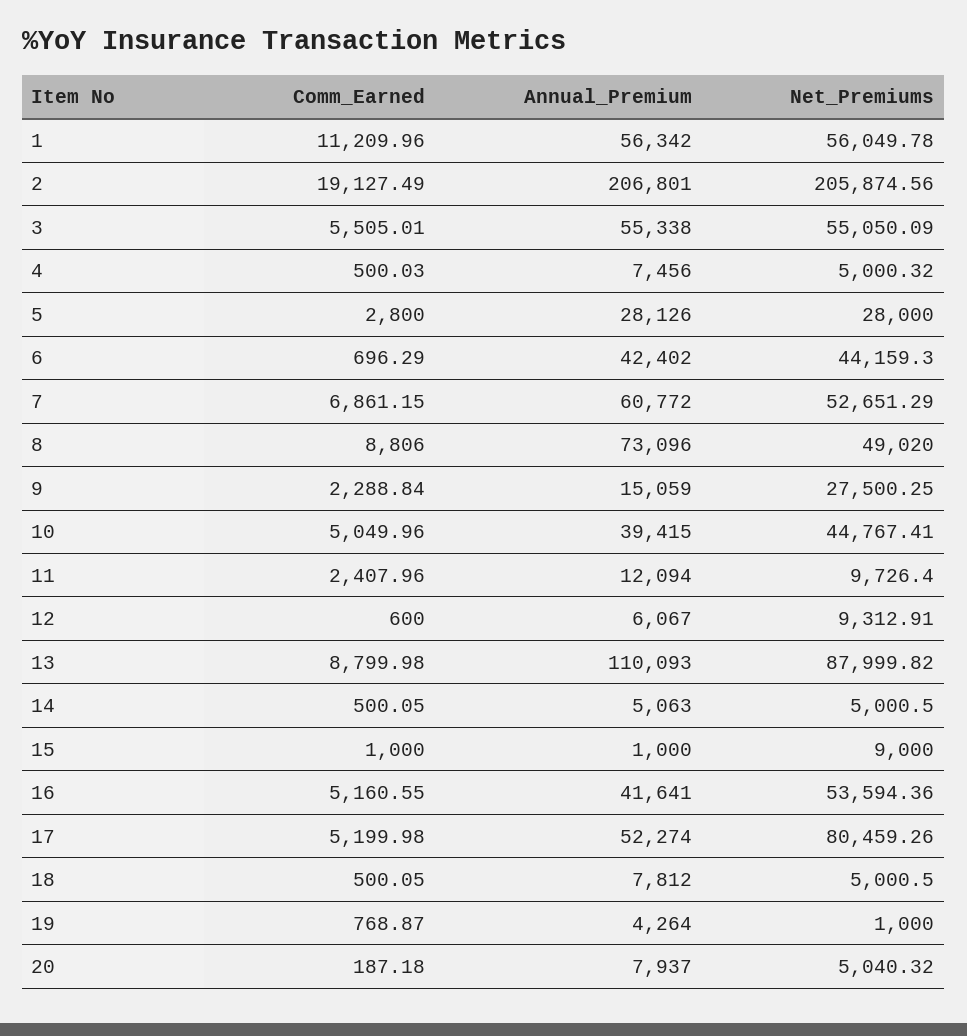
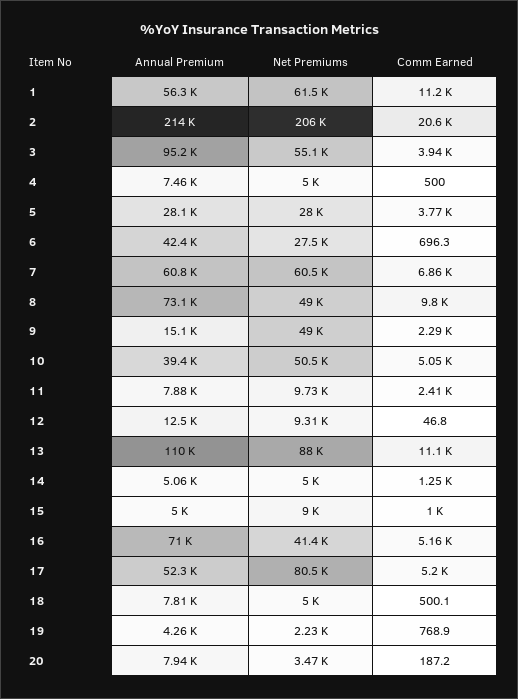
Net_Premiums, 1: 56049.78 -> 61500
Comm_Earned, 2: 19127.49 -> 20600
Annual_Premium, 2: 206801 -> 214000
Comm_Earned, 3: 5505.01 -> 3940
Annual_Premium, 3: 55338 -> 95200
Comm_Earned, 5: 2800 -> 3770
Net_Premiums, 6: 44159.3 -> 27500
Net_Premiums, 7: 52651.29 -> 60500
Comm_Earned, 8: 8806 -> 9800
Net_Premiums, 9: 27500.25 -> 49000
Net_Premiums, 10: 44767.41 -> 50500
Annual_Premium, 11: 12094 -> 7880
Comm_Earned, 12: 600 -> 46.8
Annual_Premium, 12: 6067 -> 12500
Comm_Earned, 13: 8799.98 -> 11100
Comm_Earned, 14: 500.05 -> 1250
Annual_Premium, 15: 1000 -> 5000
Annual_Premium, 16: 41641 -> 71000
Net_Premiums, 16: 53594.36 -> 41400
Net_Premiums, 19: 1000 -> 2230
Net_Premiums, 20: 5040.32 -> 3470

